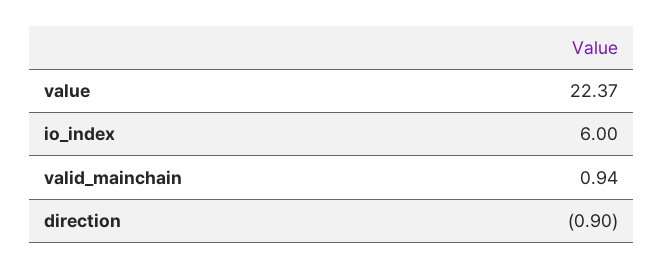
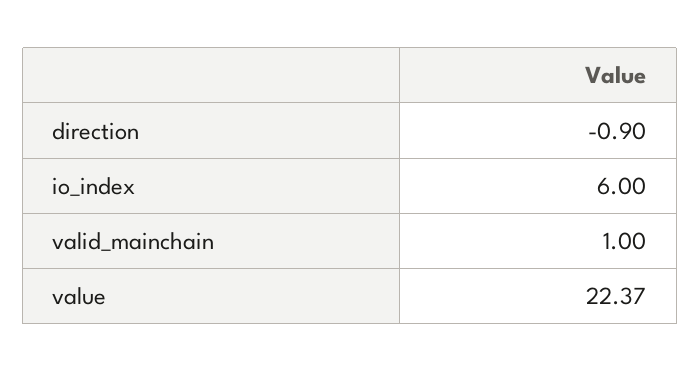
valid_mainchain: 0.94 -> 1

